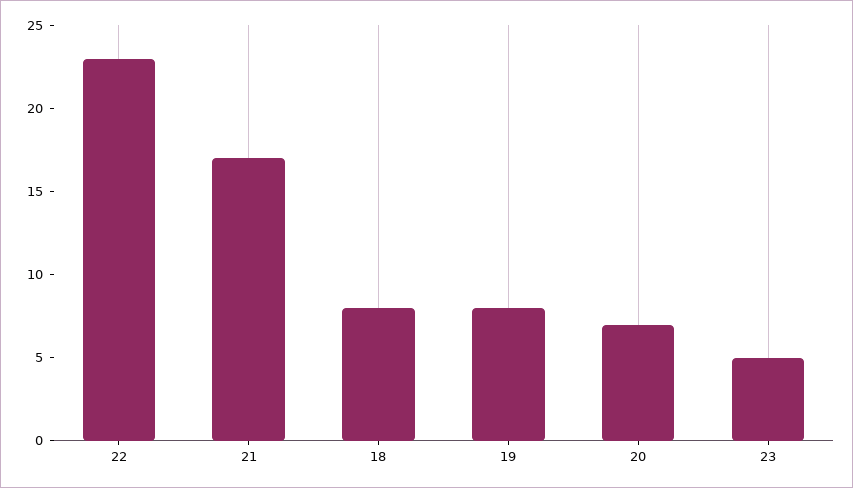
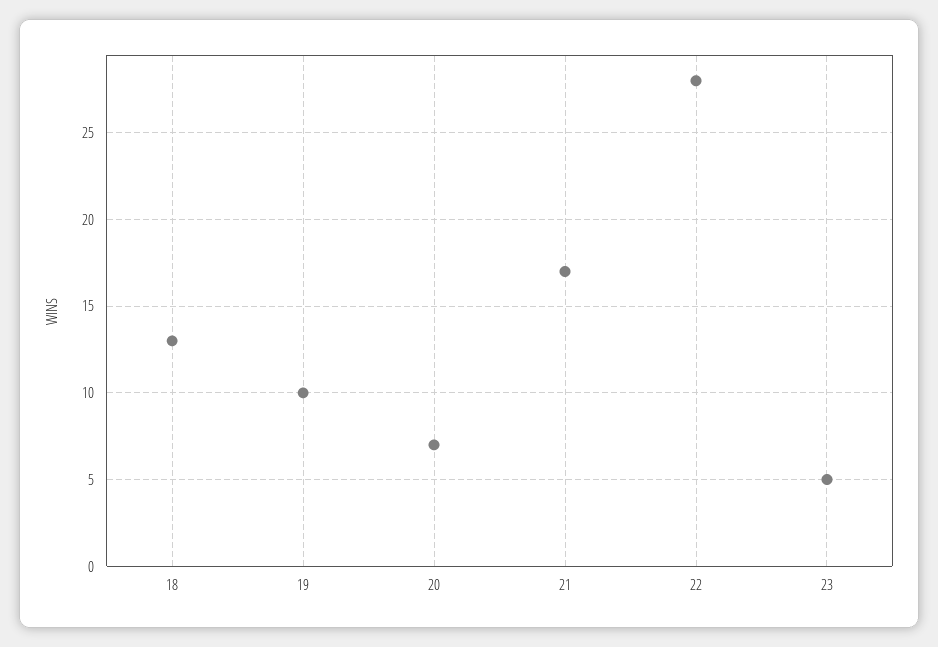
22: 23 -> 28
18: 8 -> 13
19: 8 -> 10

